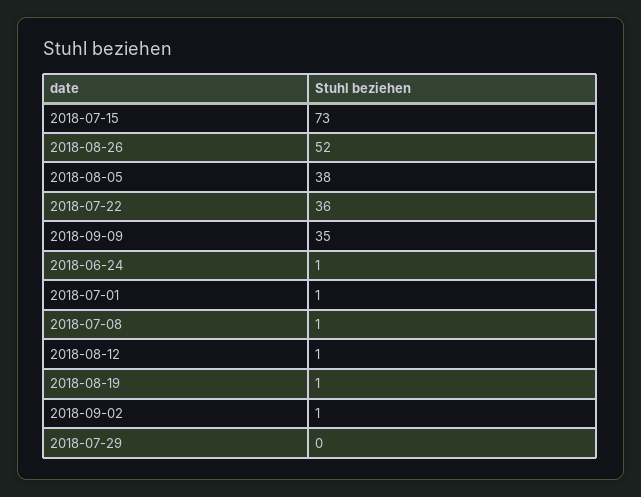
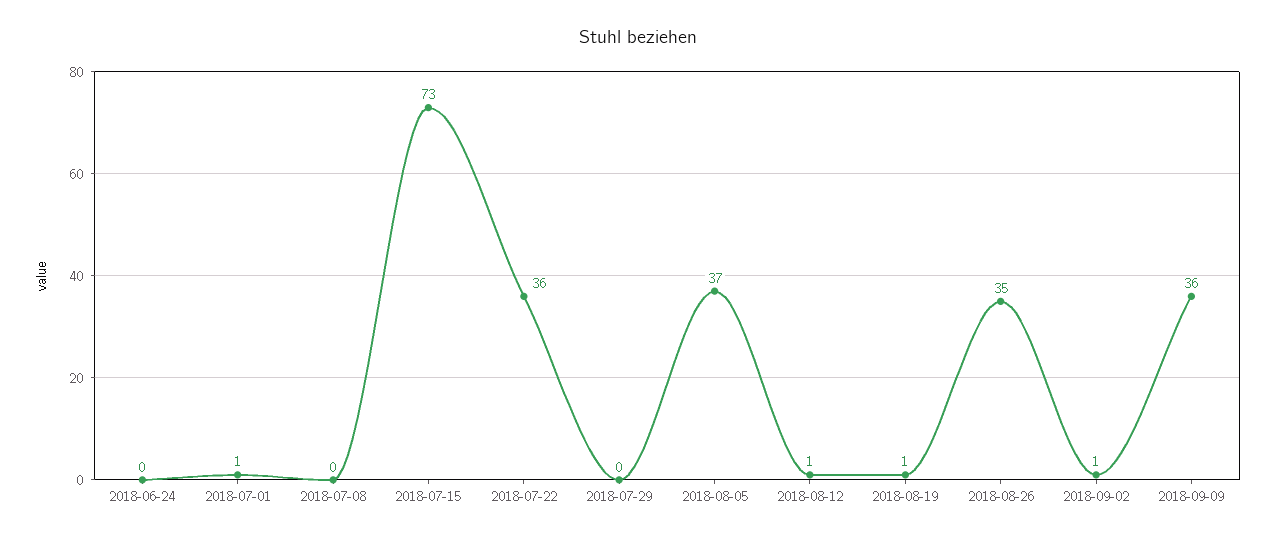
2018-08-26: 52 -> 35
2018-08-05: 38 -> 37
2018-09-09: 35 -> 36
2018-06-24: 1 -> 0
2018-07-08: 1 -> 0

